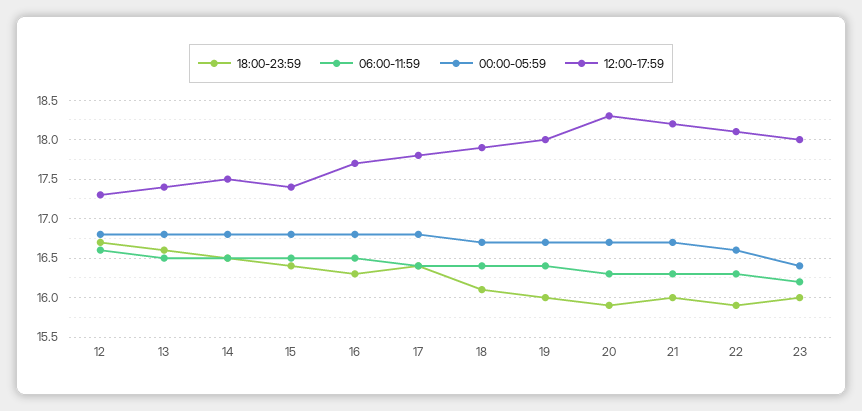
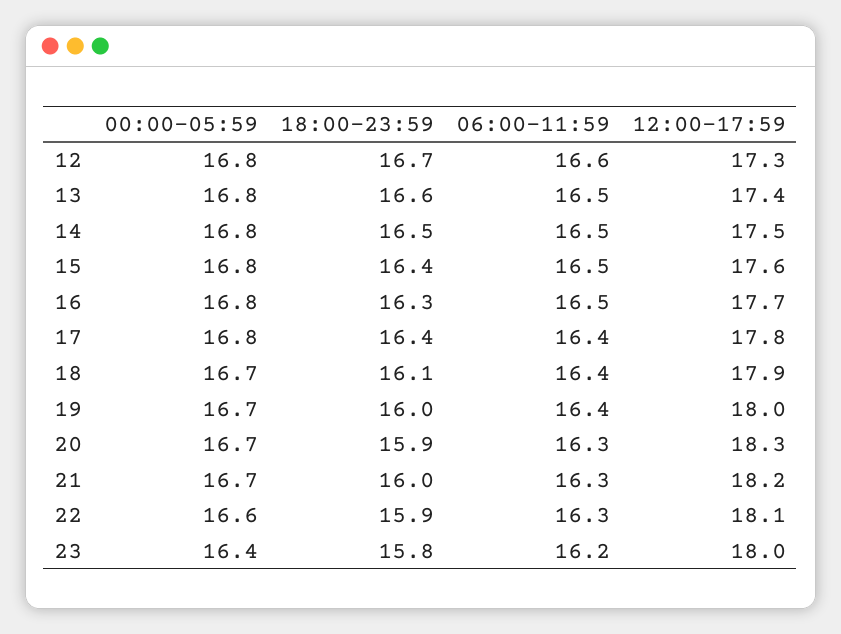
12:00-17:59, 15: 17.4 -> 17.6
18:00-23:59, 23: 16 -> 15.8

